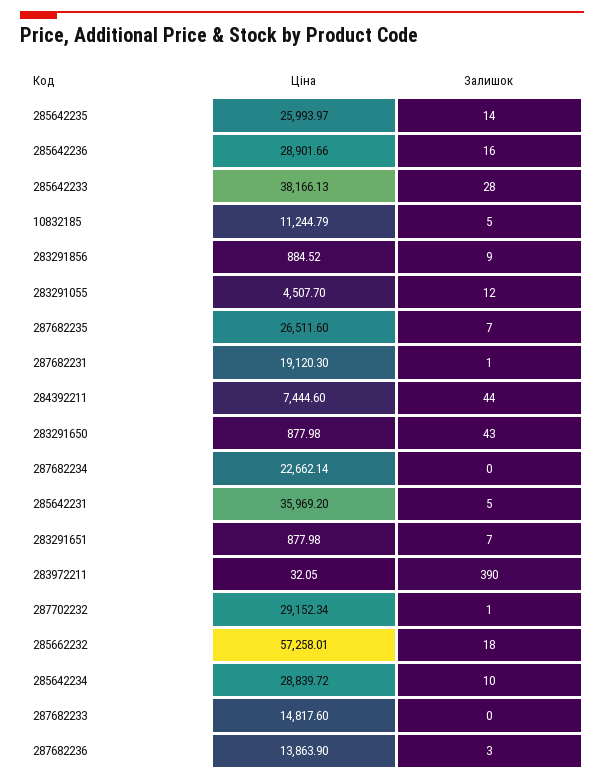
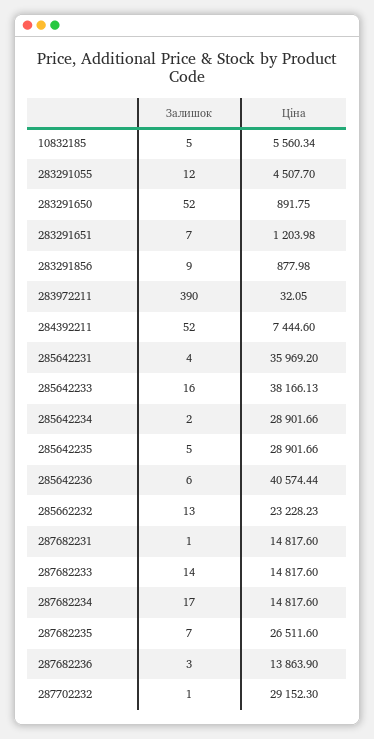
Ціна, 285642235: 25993.97 -> 28901.66
Залишок, 285642235: 14 -> 5
Ціна, 285642236: 28901.66 -> 40574.44
Залишок, 285642236: 16 -> 6
Залишок, 285642233: 28 -> 16
Ціна, 10832185: 11244.79 -> 5560.34
Ціна, 283291856: 884.52 -> 877.98
Ціна, 287682231: 19120.3 -> 14817.6
Залишок, 284392211: 44 -> 52
Ціна, 283291650: 877.98 -> 891.75
Залишок, 283291650: 43 -> 52
Ціна, 287682234: 22662.14 -> 14817.6
Залишок, 287682234: 0 -> 17
Залишок, 285642231: 5 -> 4
Ціна, 283291651: 877.98 -> 1203.98
Ціна, 287702232: 29152.34 -> 29152.3
Ціна, 285662232: 57258.01 -> 23228.23
Залишок, 285662232: 18 -> 13
Ціна, 285642234: 28839.72 -> 28901.66
Залишок, 285642234: 10 -> 2
Залишок, 287682233: 0 -> 14

